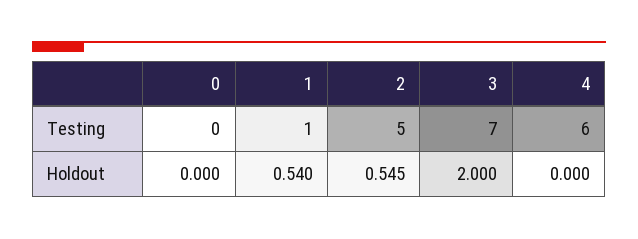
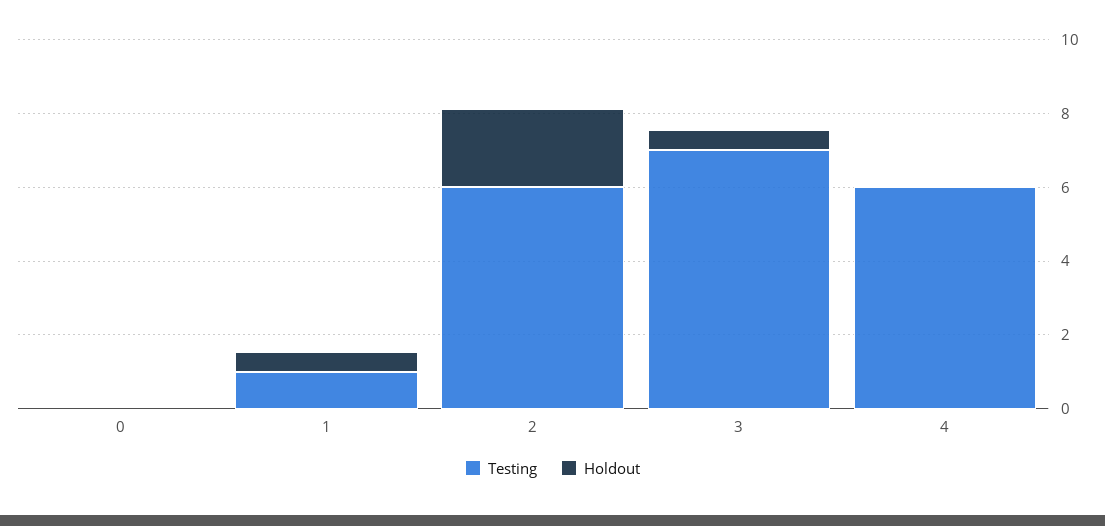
Testing, 2: 5 -> 6
Holdout, 2: 0.545 -> 2
Holdout, 3: 2 -> 0.5

